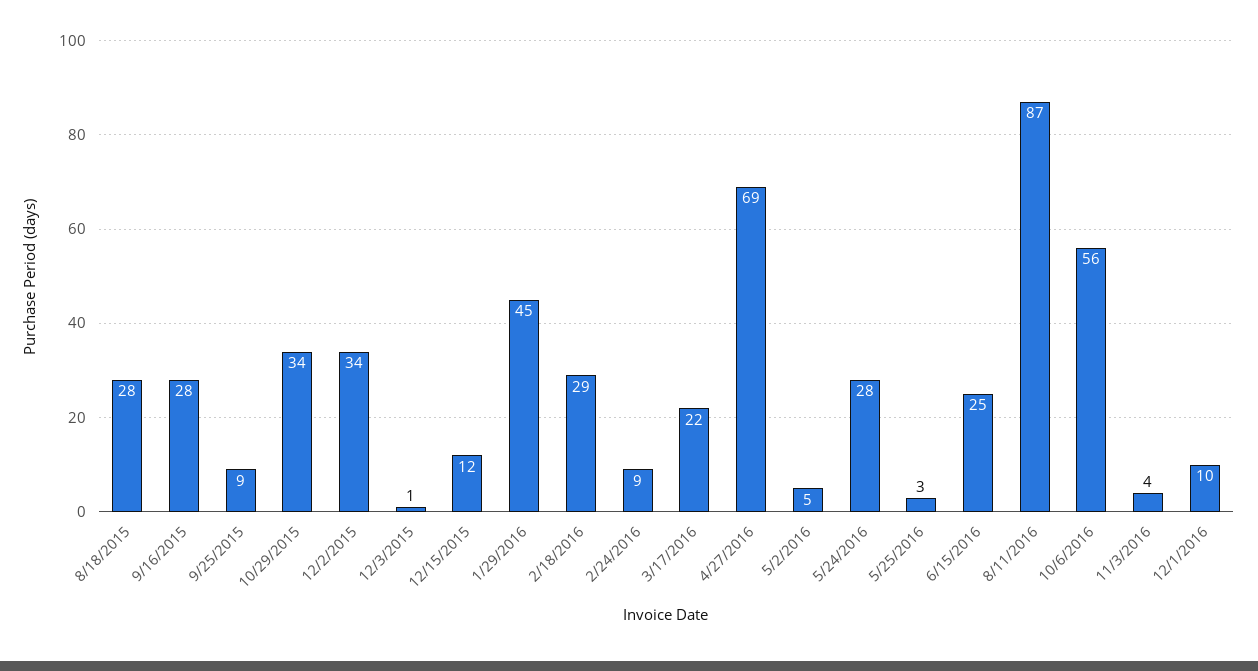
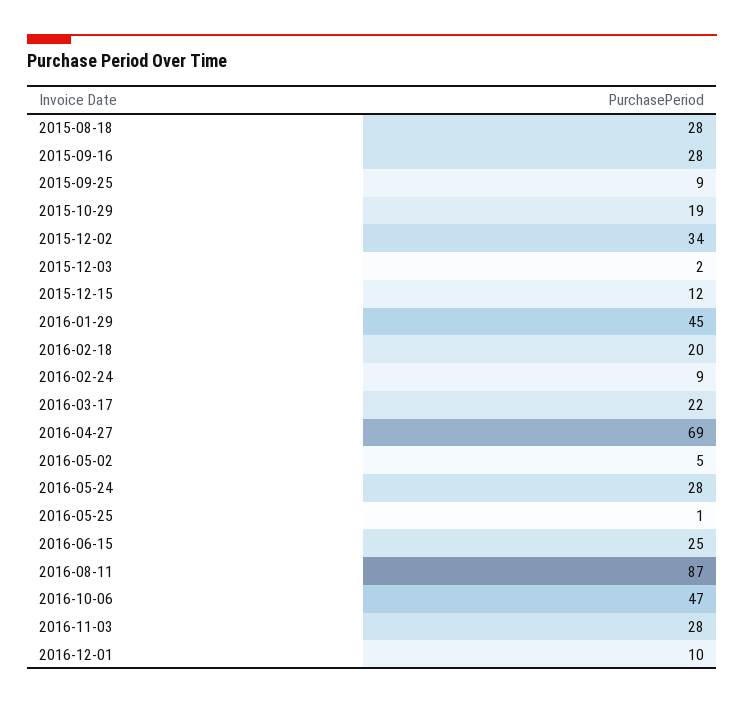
10/29/2015: 34 -> 19
12/3/2015: 1 -> 2
2/18/2016: 29 -> 20
5/25/2016: 3 -> 1
10/6/2016: 56 -> 47
11/3/2016: 4 -> 28

